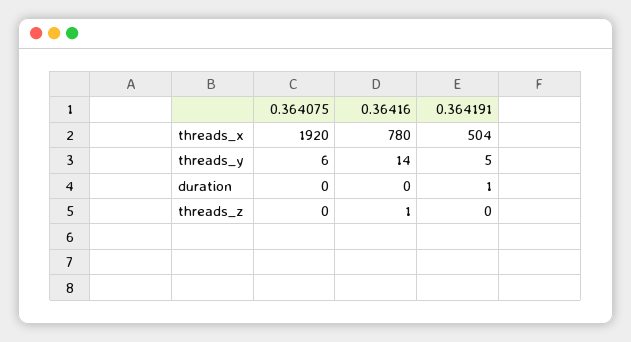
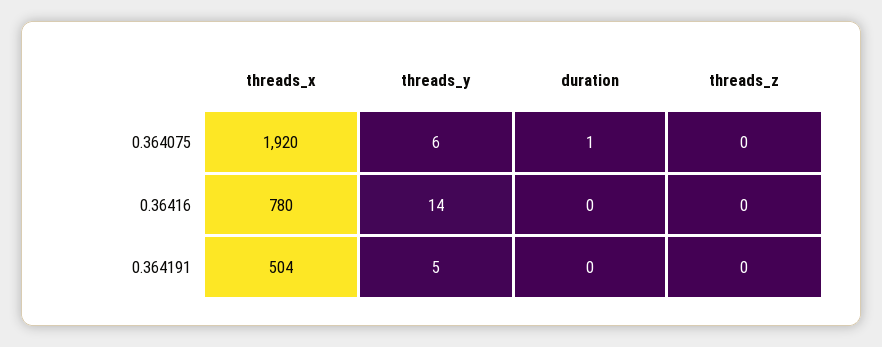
0.364075, duration: 0 -> 1
0.364191, duration: 1 -> 0
0.36416, threads_z: 1 -> 0

